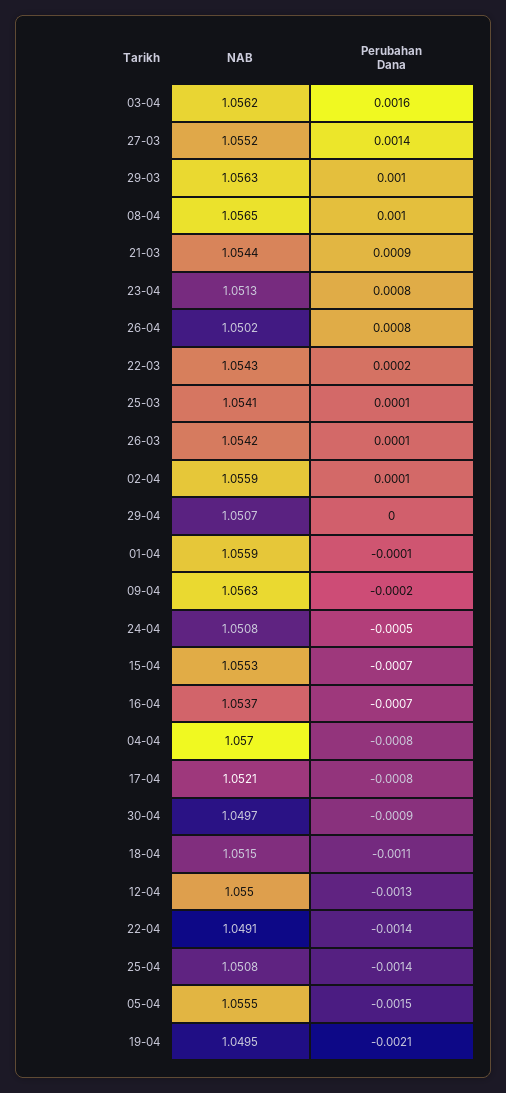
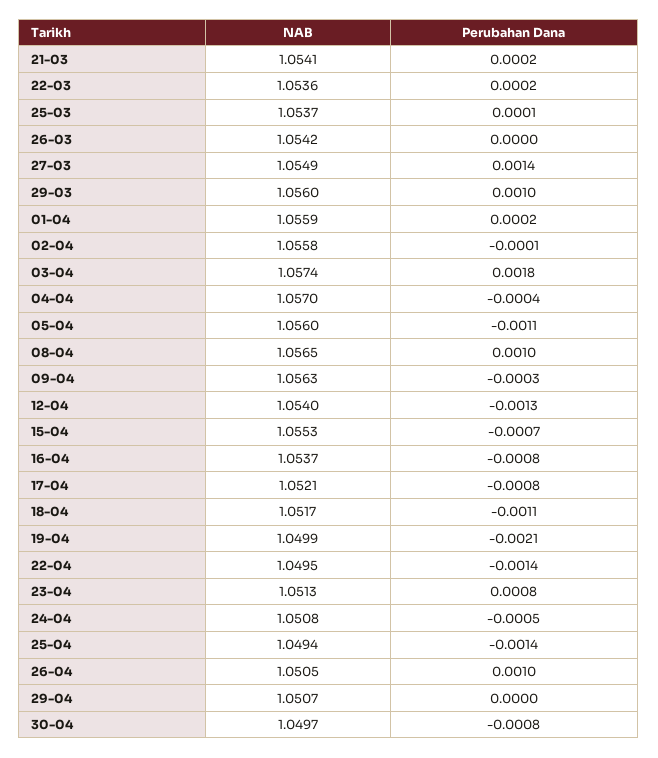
NAB, 03-04: 1.0562 -> 1.0574
Perubahan Dana, 03-04: 0.0016 -> 0.0018
NAB, 27-03: 1.0552 -> 1.0549
NAB, 29-03: 1.0563 -> 1.056
NAB, 21-03: 1.0544 -> 1.0541
Perubahan Dana, 21-03: 0.0009 -> 0.0002
NAB, 26-04: 1.0502 -> 1.0505
Perubahan Dana, 26-04: 0.0008 -> 0.001
NAB, 22-03: 1.0543 -> 1.0536
NAB, 25-03: 1.0541 -> 1.0537
Perubahan Dana, 26-03: 0.0001 -> 0
NAB, 02-04: 1.0559 -> 1.0558
Perubahan Dana, 02-04: 0.0001 -> -0.0001
Perubahan Dana, 01-04: -0.0001 -> 0.0002
Perubahan Dana, 09-04: -0.0002 -> -0.0003
Perubahan Dana, 16-04: -0.0007 -> -0.0008
Perubahan Dana, 04-04: -0.0008 -> -0.0004
Perubahan Dana, 30-04: -0.0009 -> -0.0008
NAB, 18-04: 1.0515 -> 1.0517
NAB, 12-04: 1.055 -> 1.054
NAB, 22-04: 1.0491 -> 1.0495
NAB, 25-04: 1.0508 -> 1.0494
NAB, 05-04: 1.0555 -> 1.056
Perubahan Dana, 05-04: -0.0015 -> -0.0011
NAB, 19-04: 1.0495 -> 1.0499

